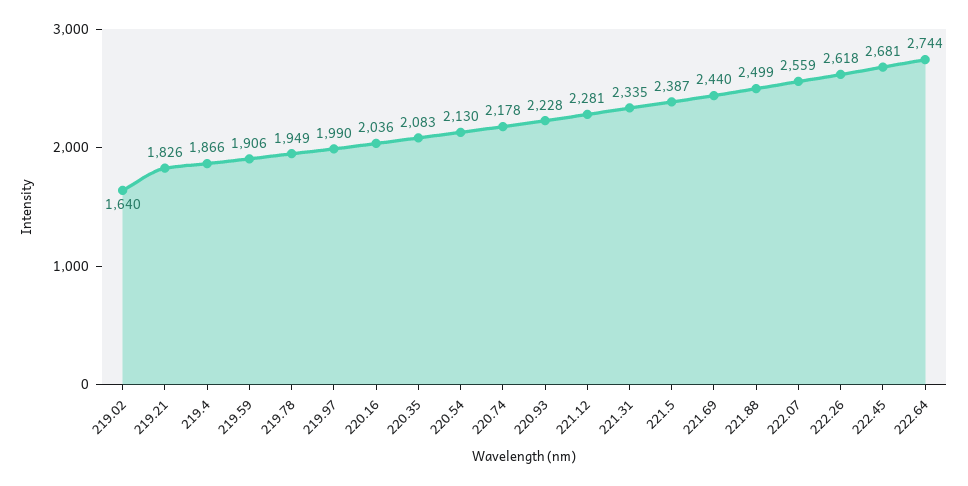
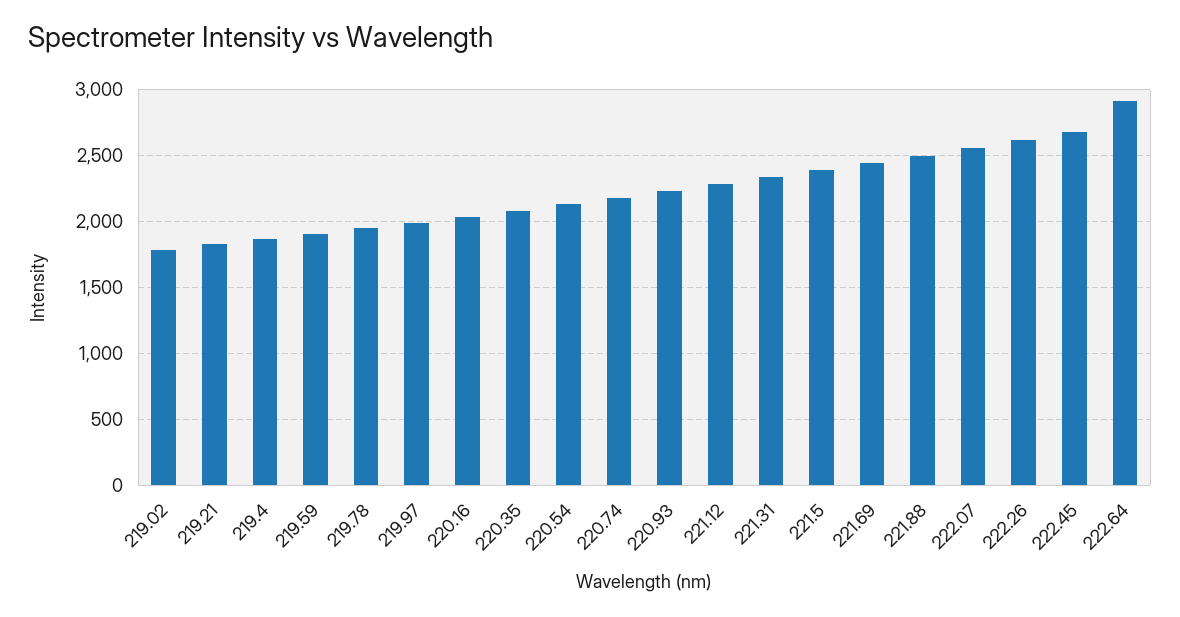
219.02: 1640 -> 1800
222.64: 2744 -> 2900

